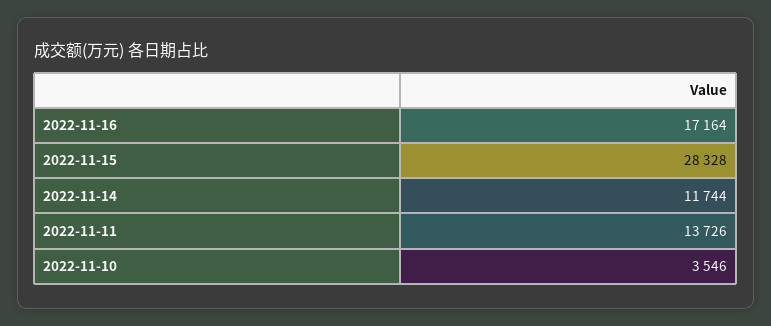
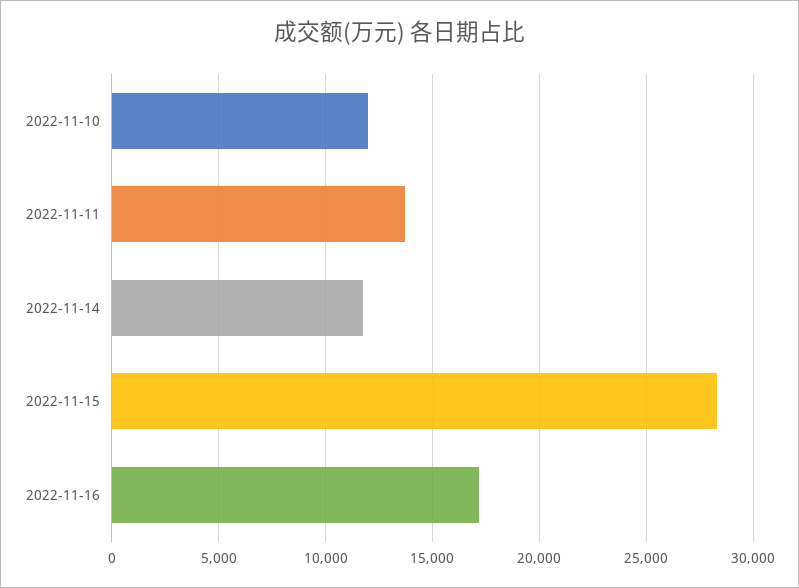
2022-11-10: 3546 -> 12000

